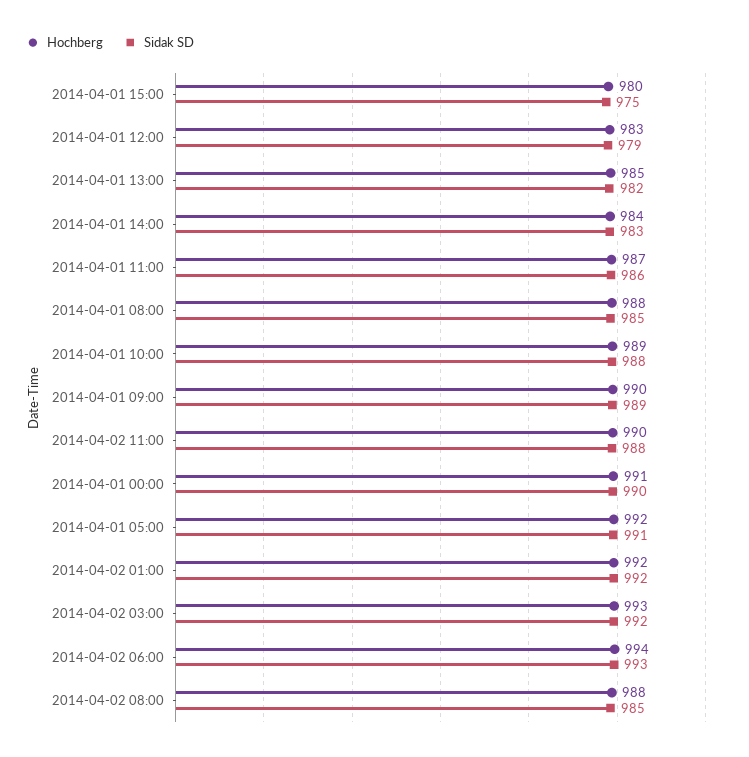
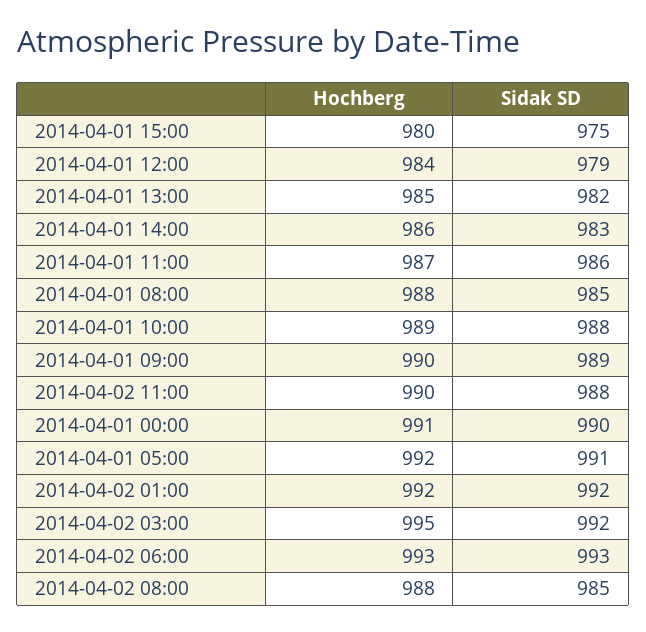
Hochberg, 2014-04-01 12:00: 983 -> 984
Hochberg, 2014-04-01 14:00: 984 -> 986
Hochberg, 2014-04-02 03:00: 993 -> 995
Hochberg, 2014-04-02 06:00: 994 -> 993

